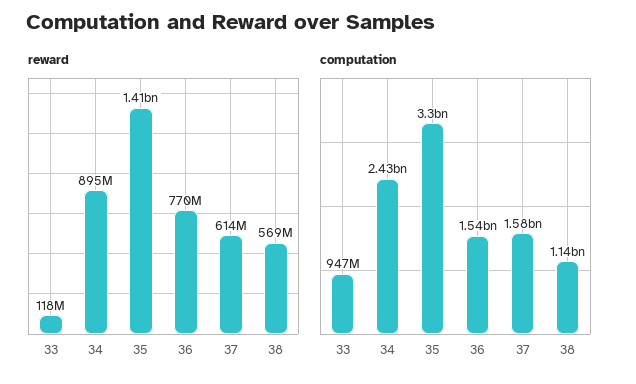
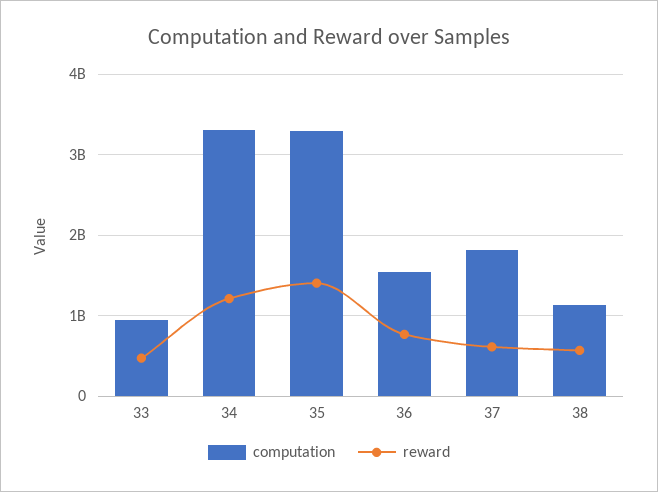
reward, 33: 118000000 -> 500000000
reward, 34: 895000000 -> 1200000000
computation, 34: 2430000000 -> 3300000000
computation, 37: 1580000000 -> 1800000000

